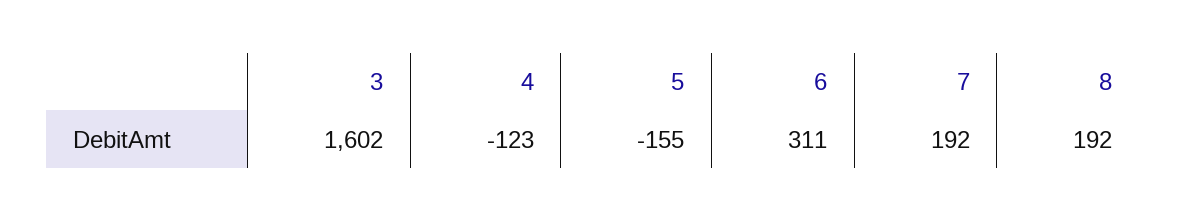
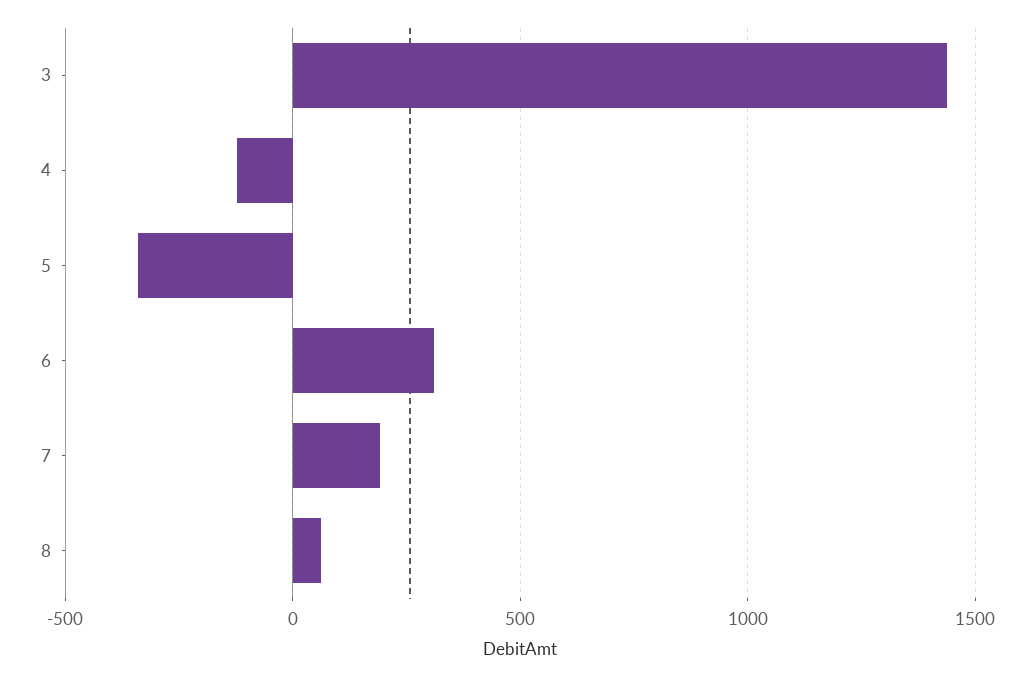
3: 1602 -> 1450
5: -155 -> -350
8: 192 -> 50

